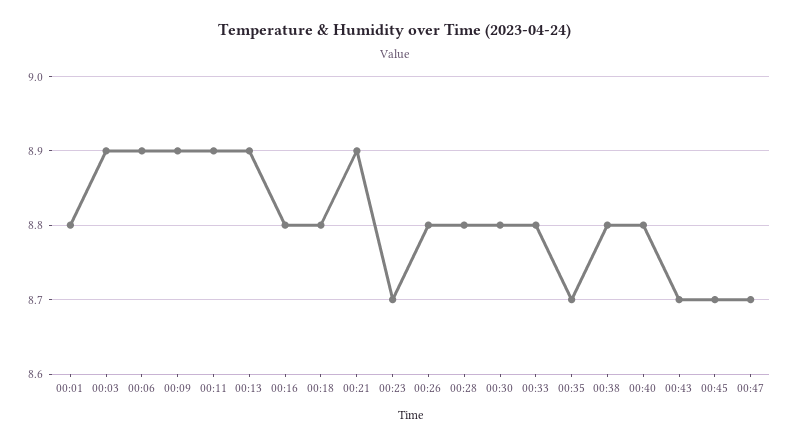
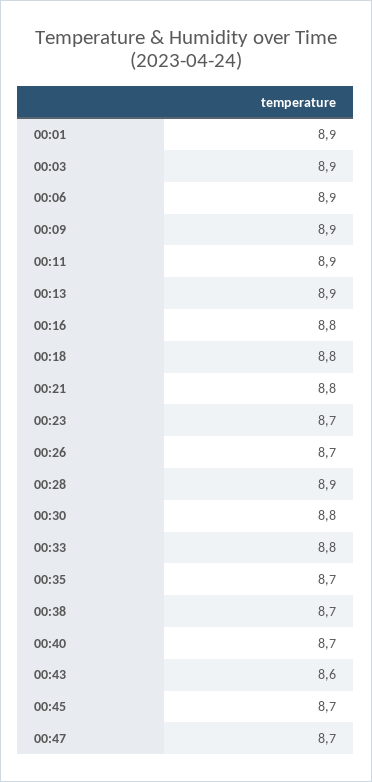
00:01: 8.8 -> 8.9
00:21: 8.9 -> 8.8
00:26: 8.8 -> 8.7
00:28: 8.8 -> 8.9
00:38: 8.8 -> 8.7
00:40: 8.8 -> 8.7
00:43: 8.7 -> 8.6

